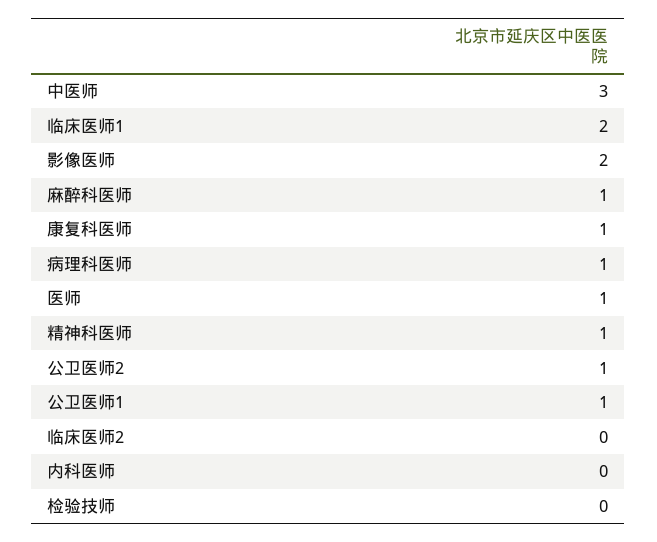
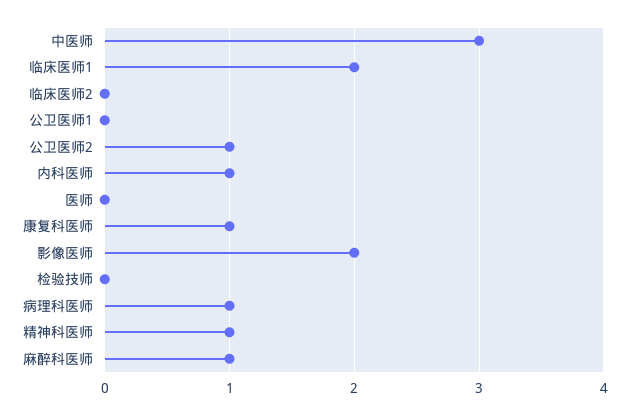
医师: 1 -> 0
公卫医师1: 1 -> 0
内科医师: 0 -> 1

